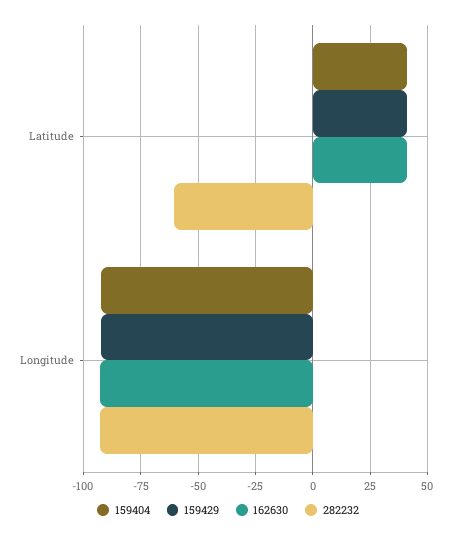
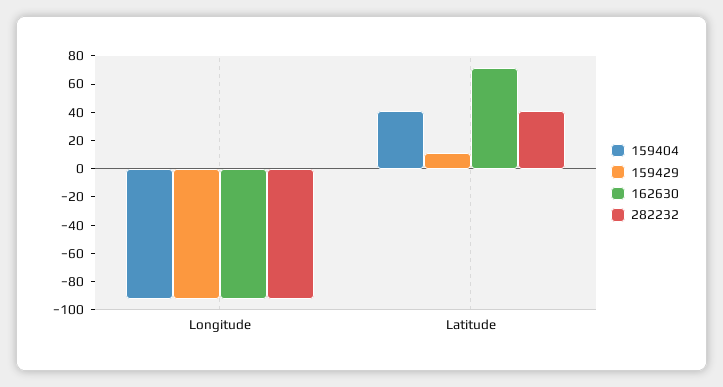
159429, Latitude: 40 -> 10
162630, Latitude: 40 -> 70
282232, Latitude: -60 -> 40

